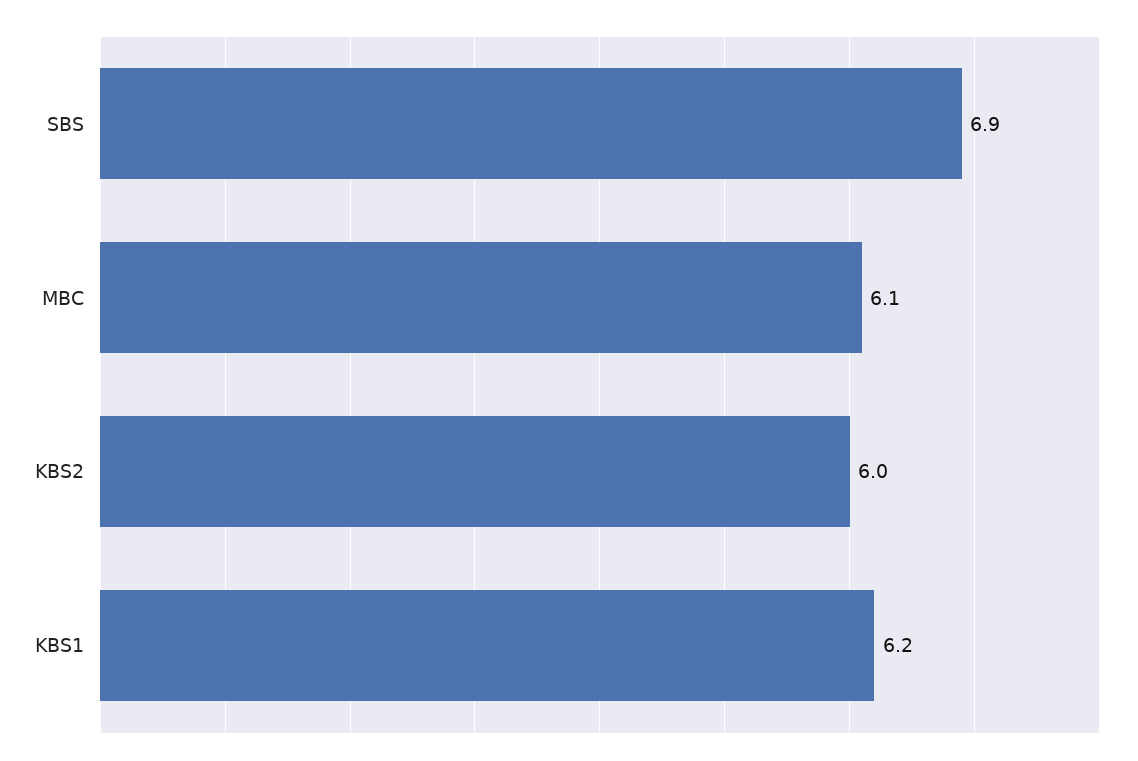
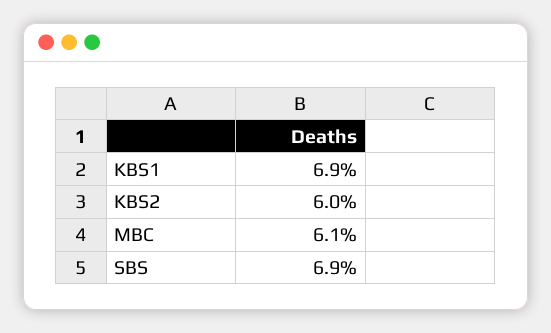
KBS1: 6.2 -> 6.9

